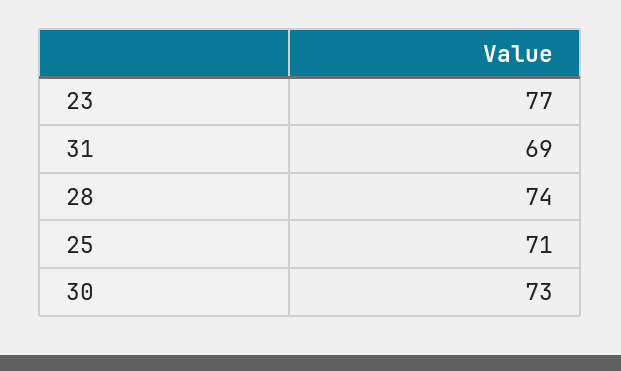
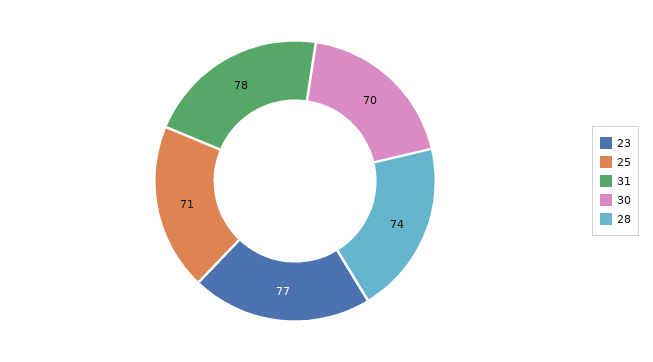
31: 69 -> 78
30: 73 -> 70

